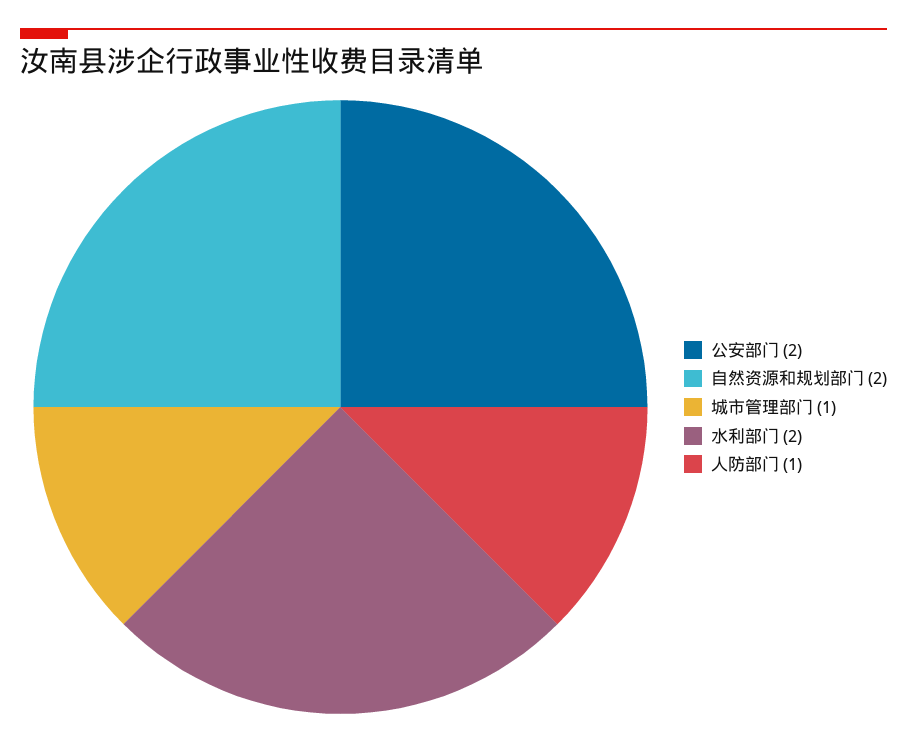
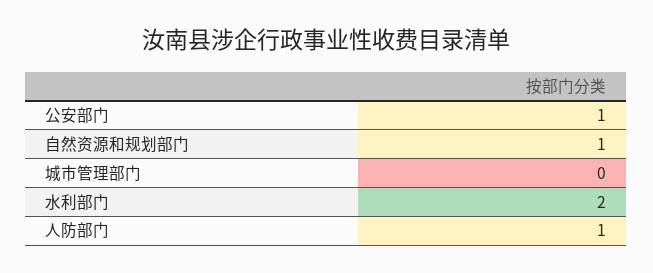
公安部门: 2 -> 1
自然资源和规划部门: 2 -> 1
城市管理部门: 1 -> 0

